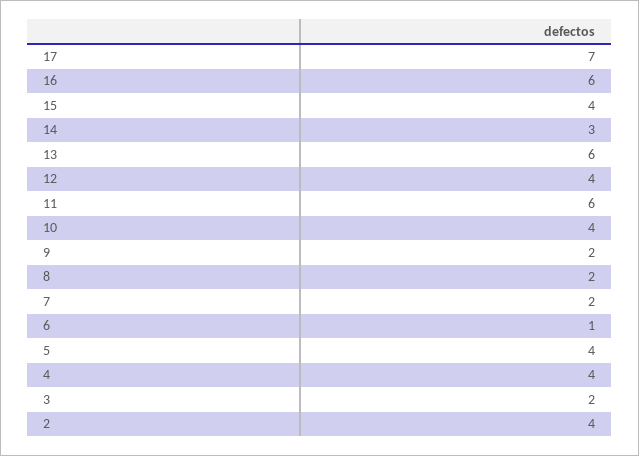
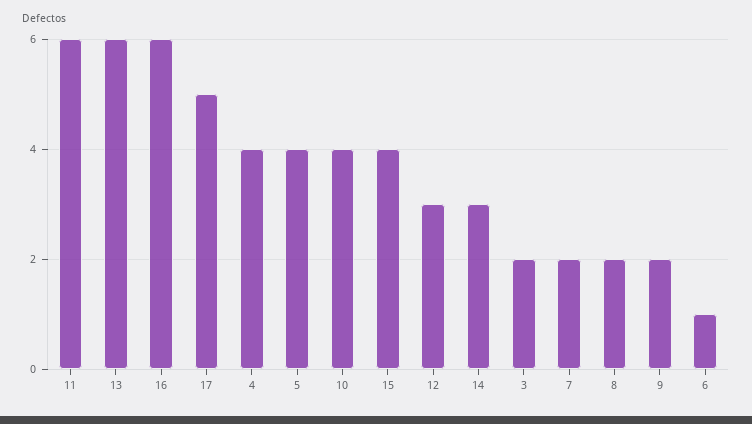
17: 7 -> 5
12: 4 -> 3
2: 4 -> none

